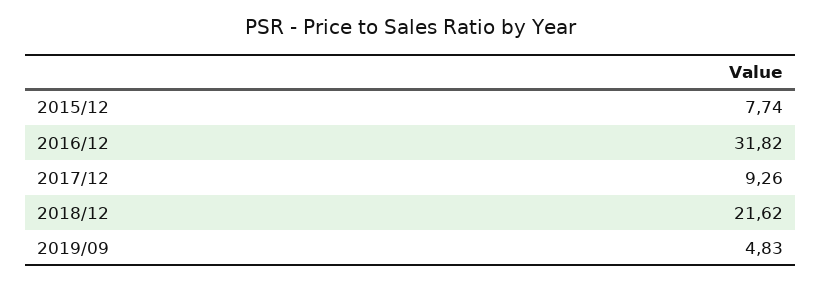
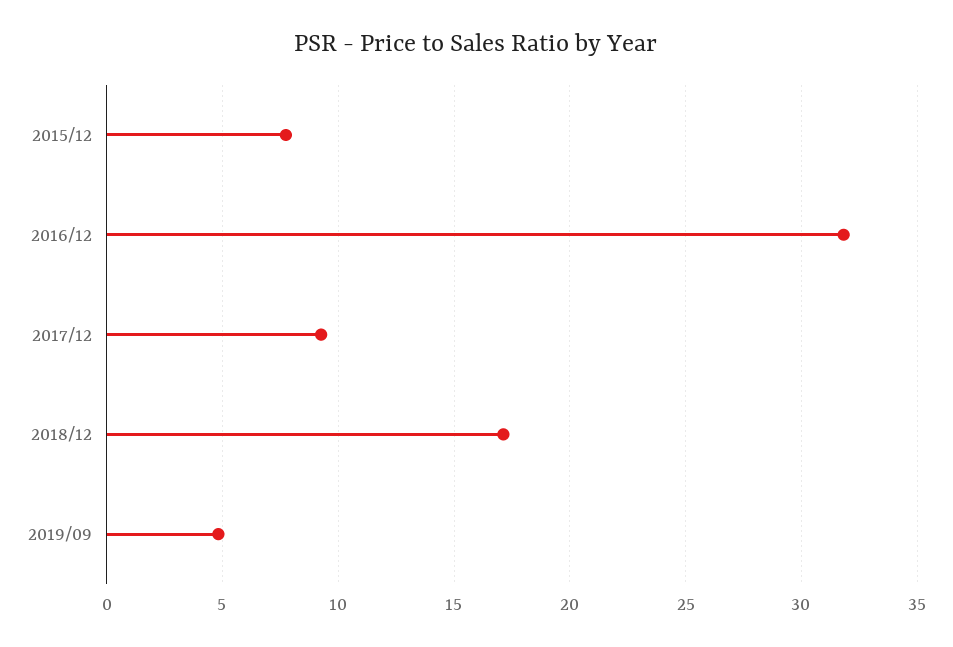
2018/12: 21.62 -> 17

